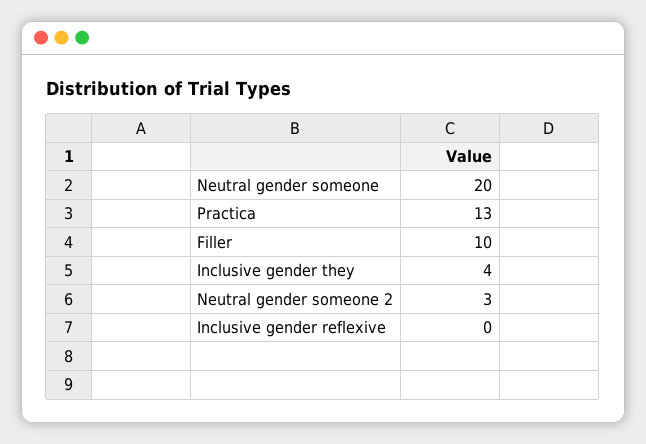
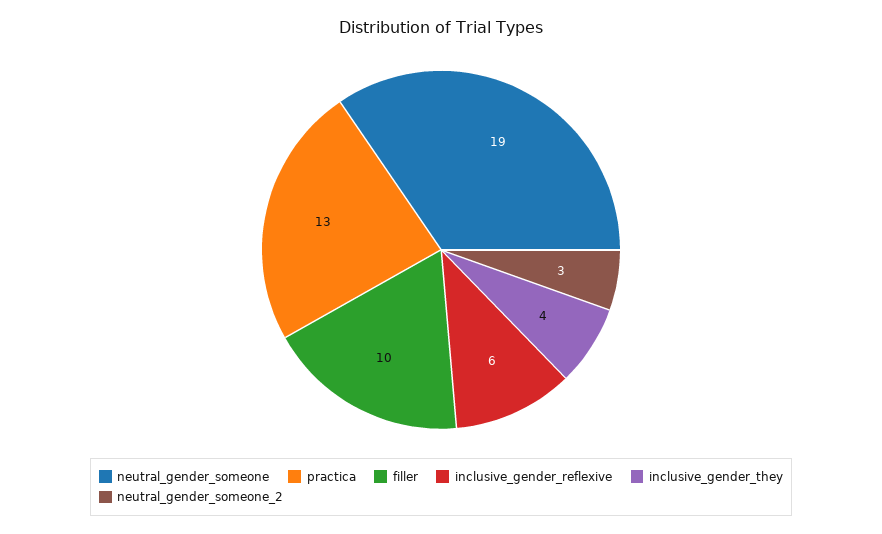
Neutral gender someone: 20 -> 19
Inclusive gender reflexive: 0 -> 6

